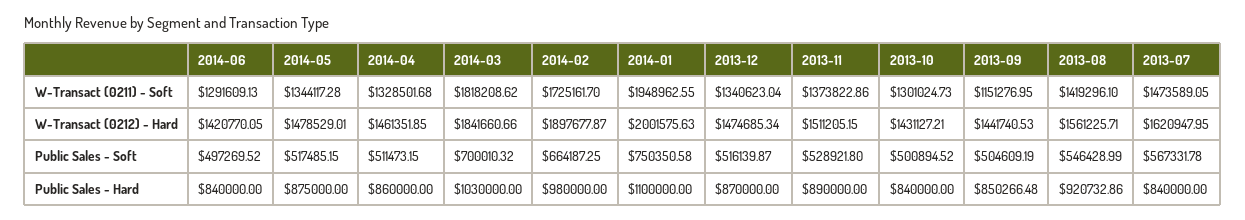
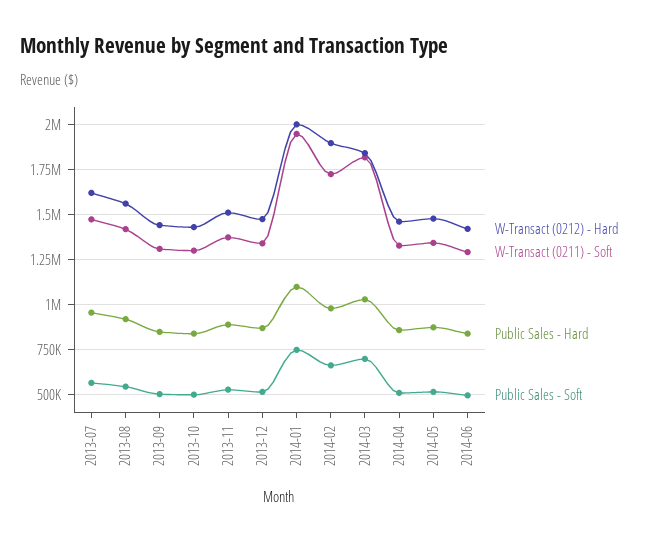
W-Transact (0211) - Soft, 2013-09: 1151276.95 -> 1300000
Public Sales - Hard, 2013-07: 840000 -> 950000

